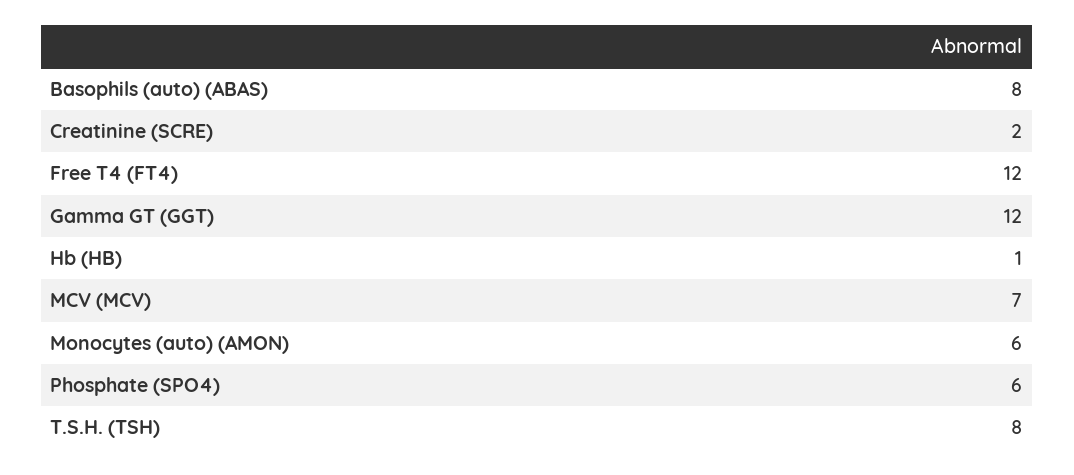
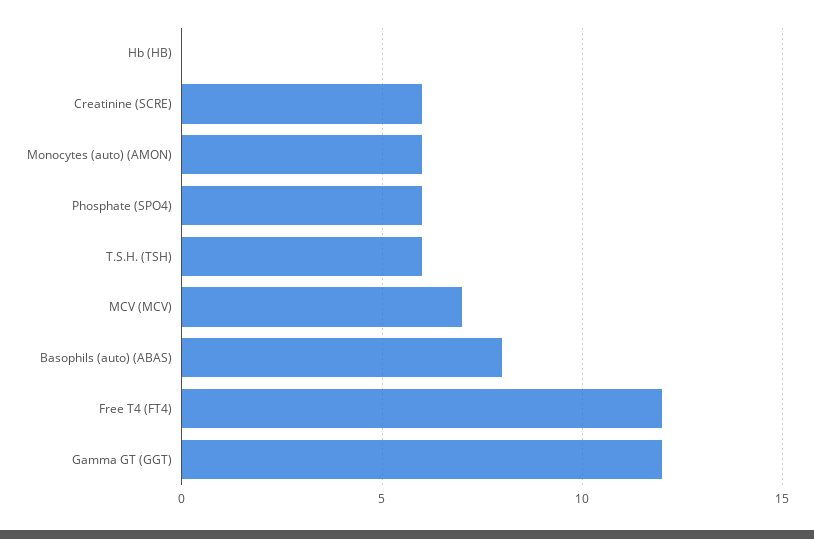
Creatinine (SCRE): 2 -> 6
Hb (HB): 1 -> 0
T.S.H. (TSH): 8 -> 6

